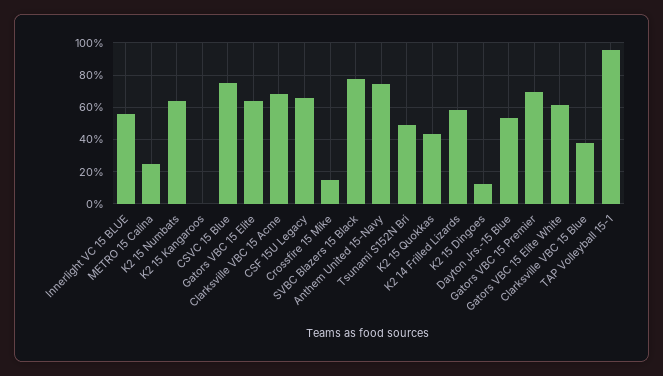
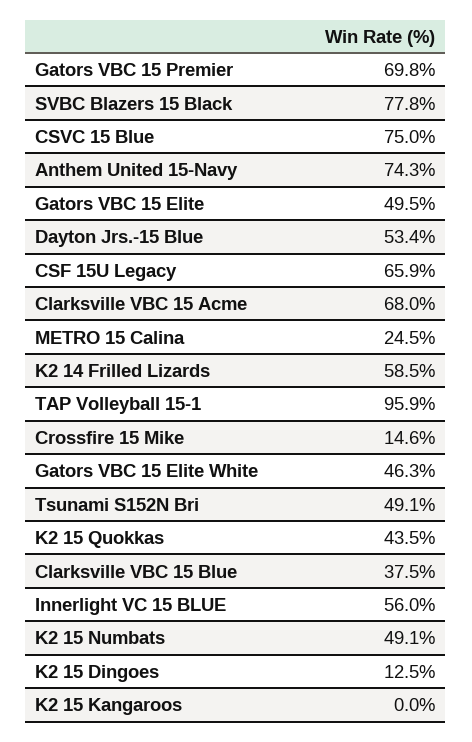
K2 15 Numbats: 65 -> 49.1
Gators VBC 15 Elite: 65 -> 49.5
Gators VBC 15 Elite White: 60 -> 46.3

